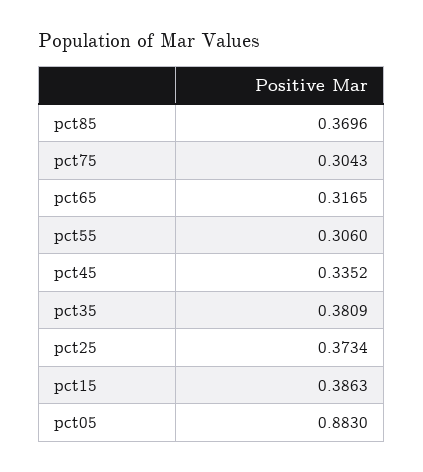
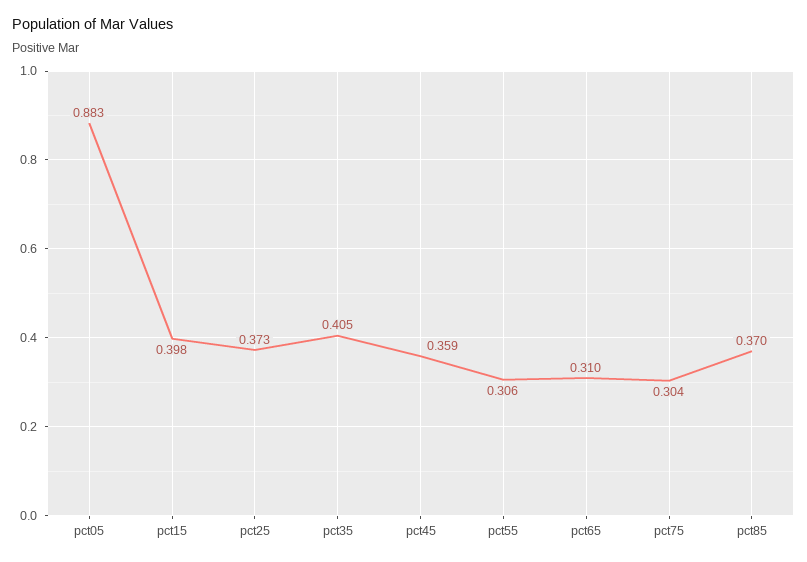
pct65: 0.3165 -> 0.31
pct45: 0.3352 -> 0.359
pct35: 0.3809 -> 0.405
pct15: 0.3863 -> 0.398

